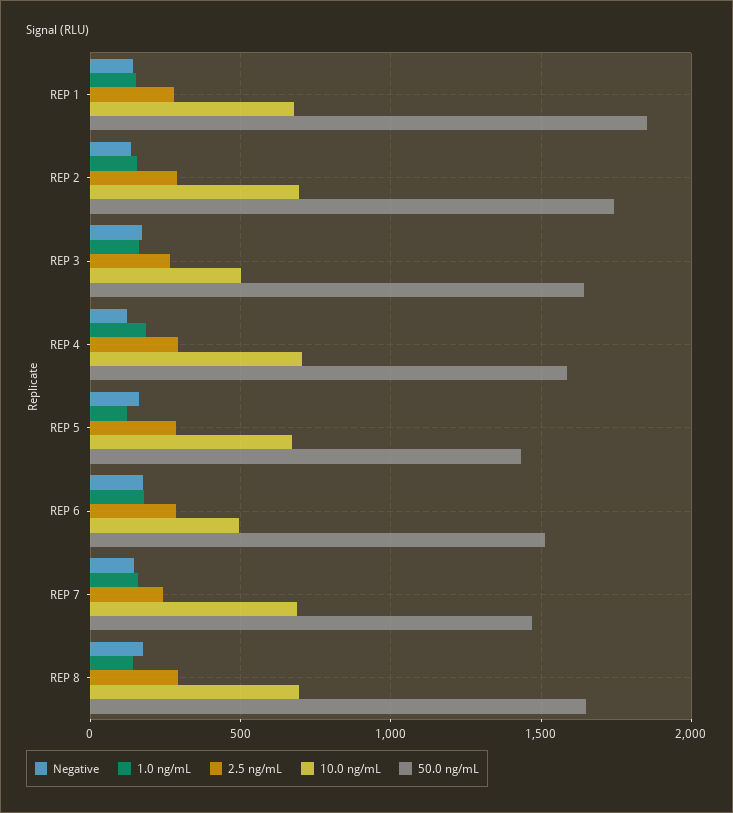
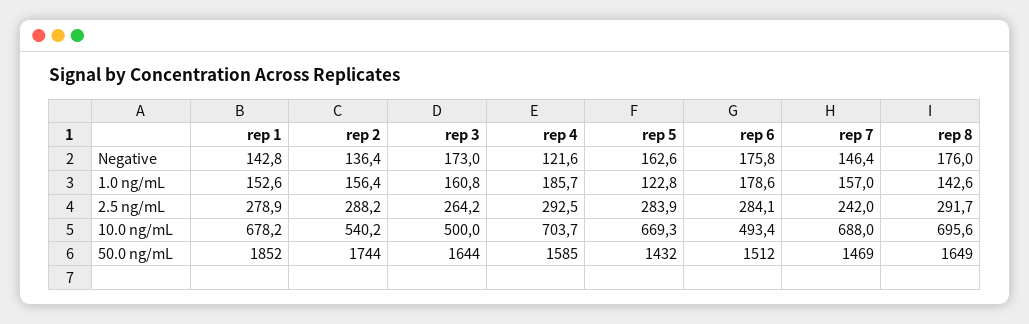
10.0 ng/mL, REP 2: 700 -> 540.2

